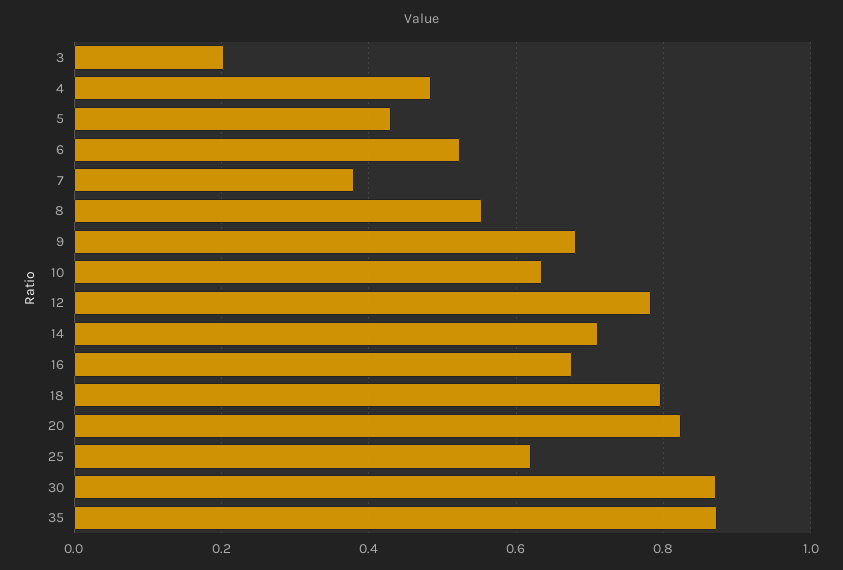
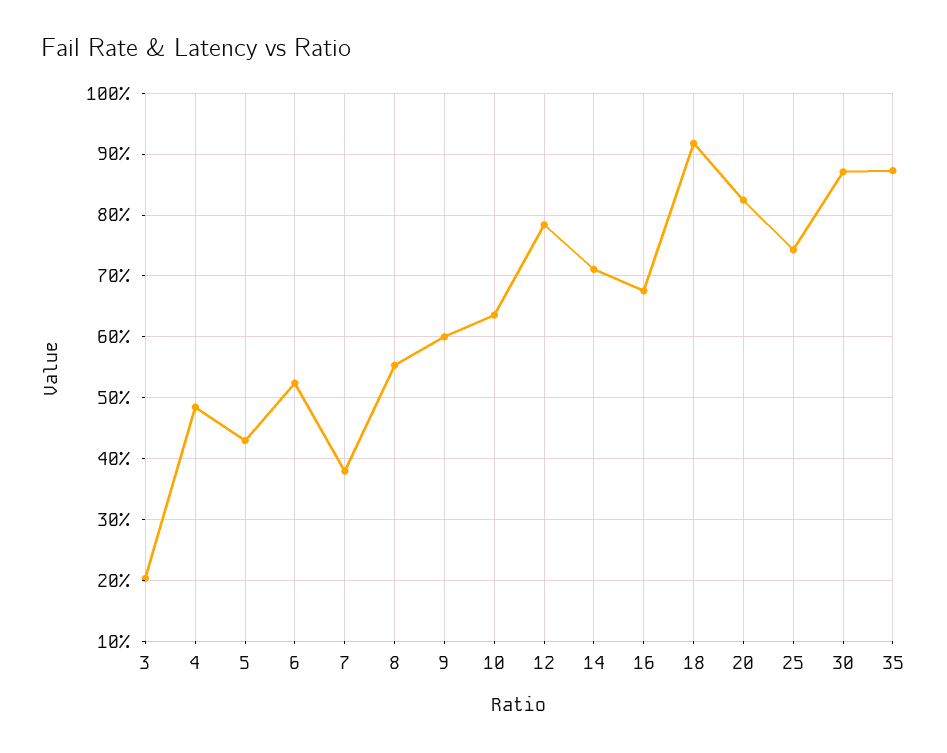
9: 0.68 -> 0.6
18: 0.8 -> 0.92
25: 0.62 -> 0.74

